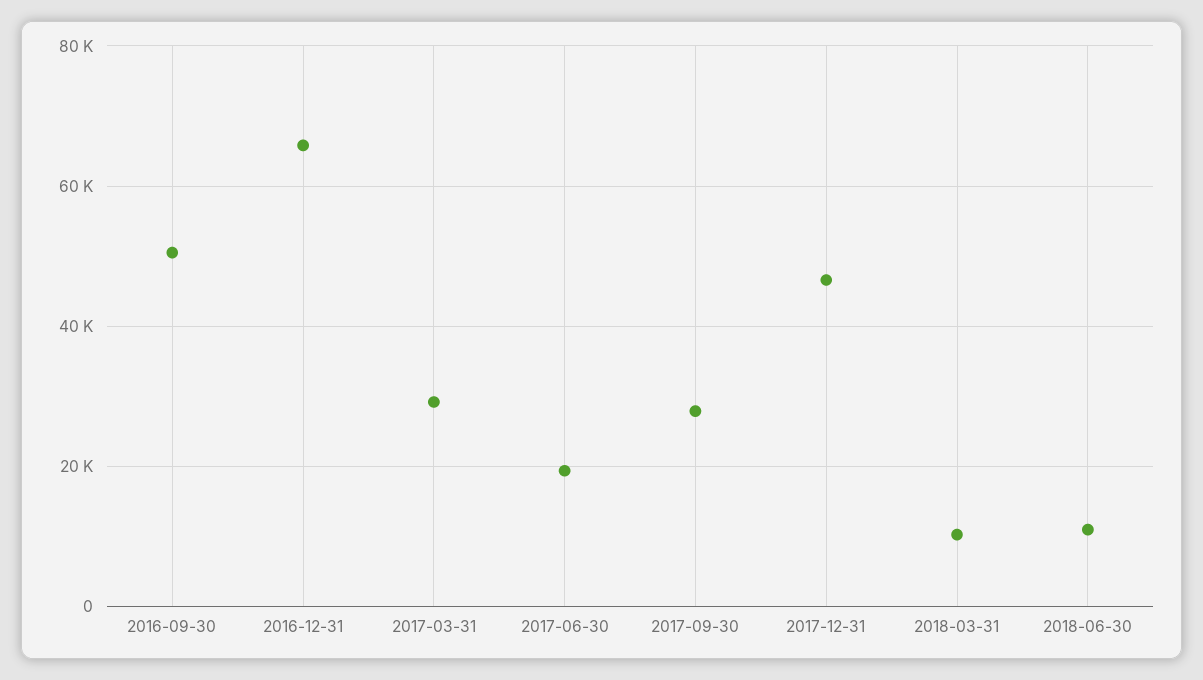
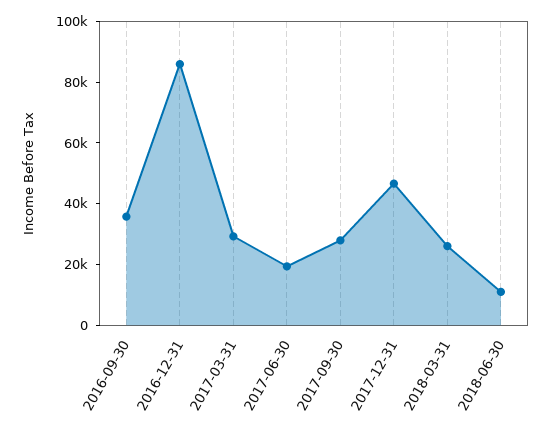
2016-09-30: 50000 -> 35000
2016-12-31: 66000 -> 85000
2018-03-31: 10000 -> 25000

